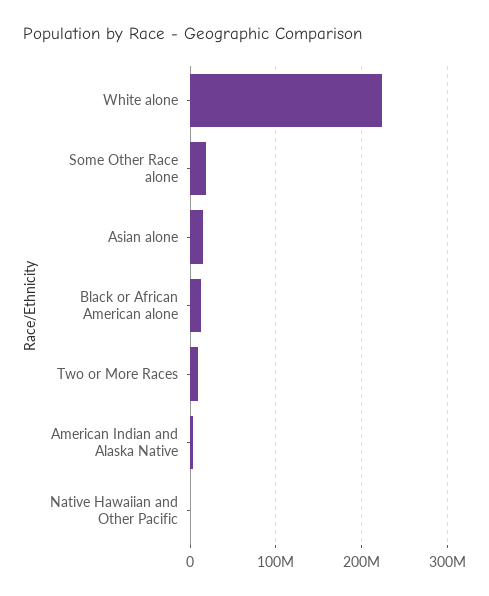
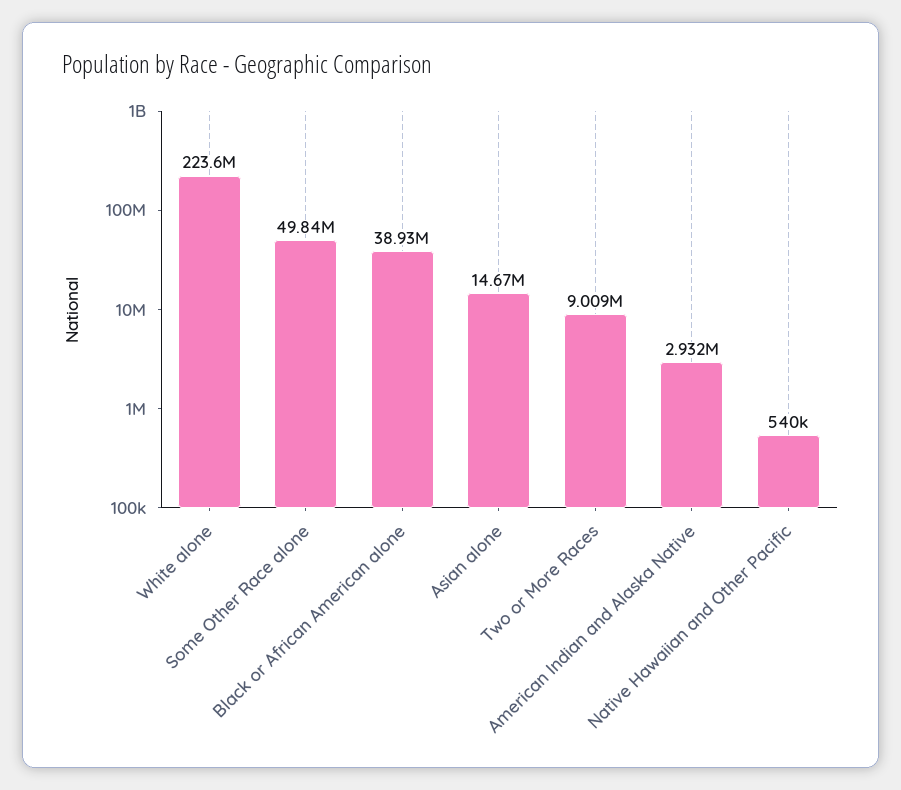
Some Other Race alone: 20000000 -> 49840000
Black or African American alone: 10000000 -> 38930000

